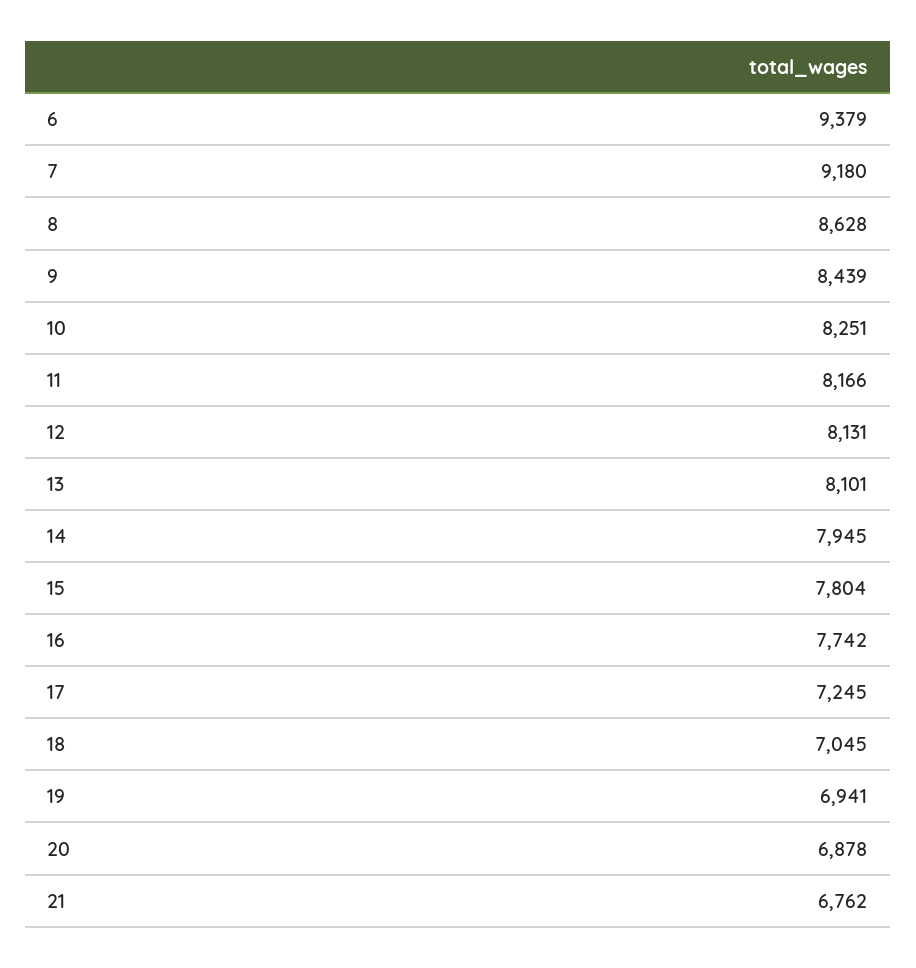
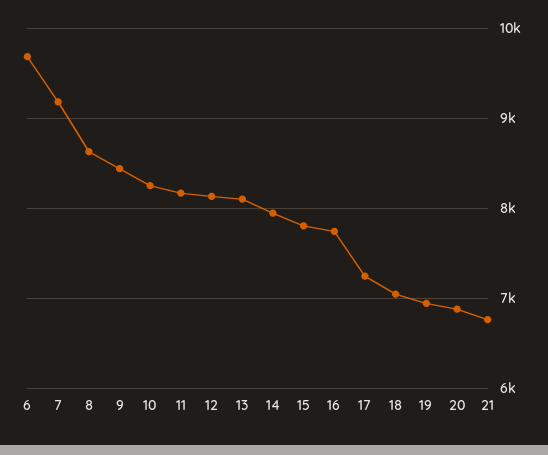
6: 9379 -> 9700

